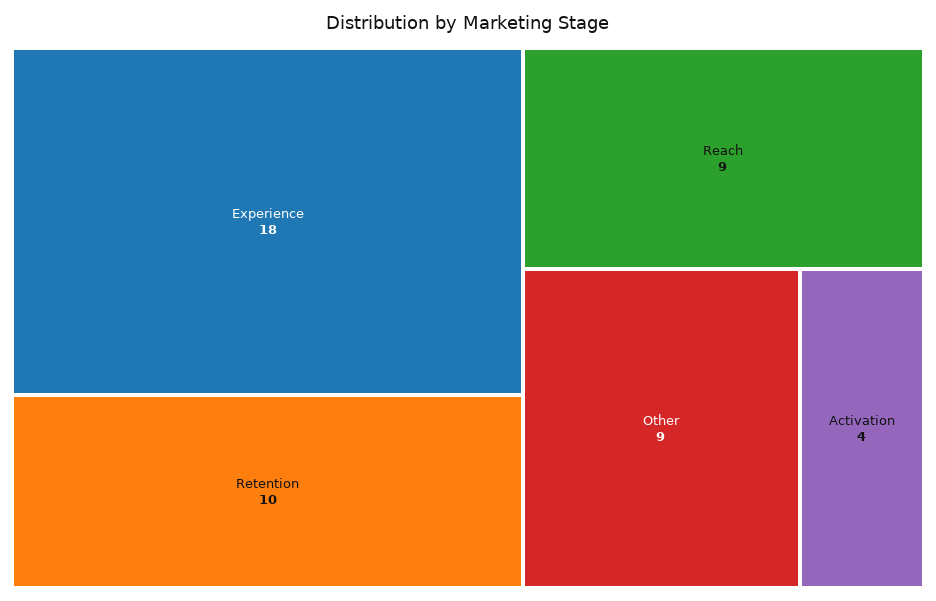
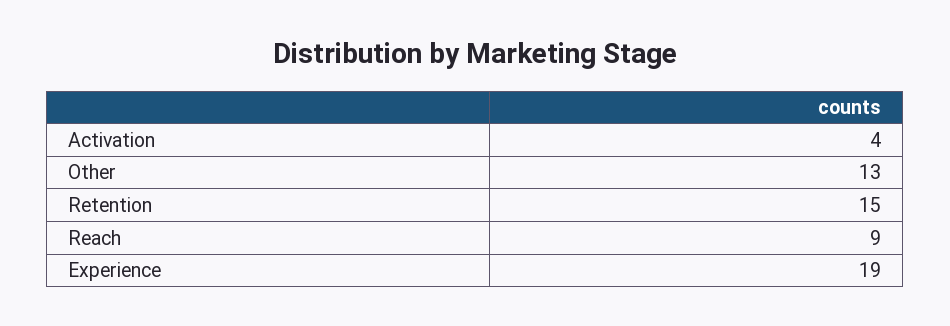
Experience: 18 -> 19
Retention: 10 -> 15
Other: 9 -> 13

